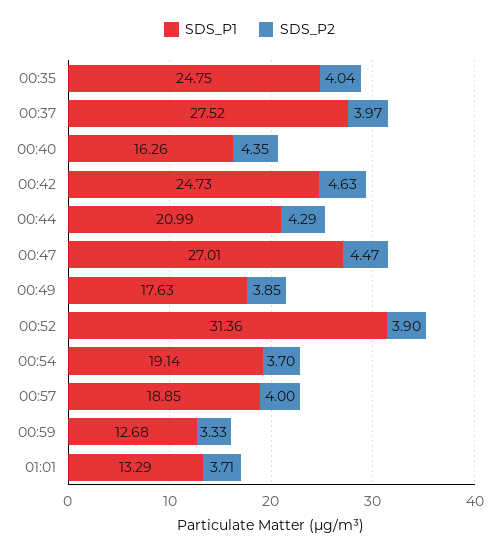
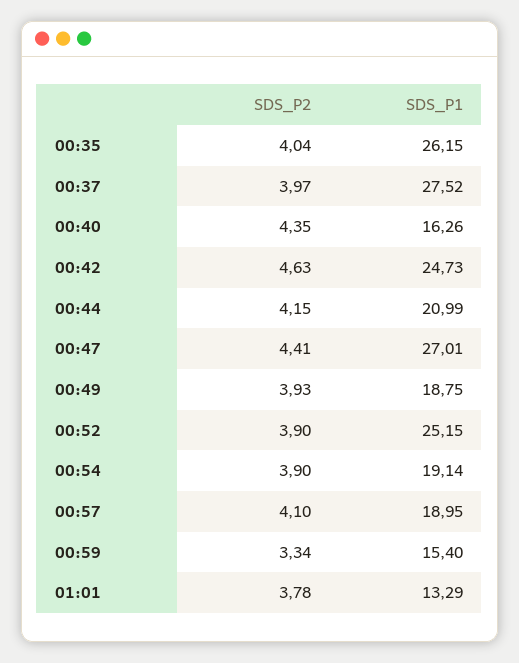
SDS_P1, 00:35: 24.75 -> 26.15
SDS_P2, 00:44: 4.29 -> 4.15
SDS_P2, 00:47: 4.47 -> 4.41
SDS_P1, 00:49: 17.63 -> 18.75
SDS_P2, 00:49: 3.85 -> 3.93
SDS_P1, 00:52: 31.36 -> 25.15
SDS_P2, 00:54: 3.7 -> 3.9
SDS_P1, 00:57: 18.85 -> 18.95
SDS_P2, 00:57: 4 -> 4.1
SDS_P1, 00:59: 12.68 -> 15.4
SDS_P2, 00:59: 3.33 -> 3.34
SDS_P2, 01:01: 3.71 -> 3.78

